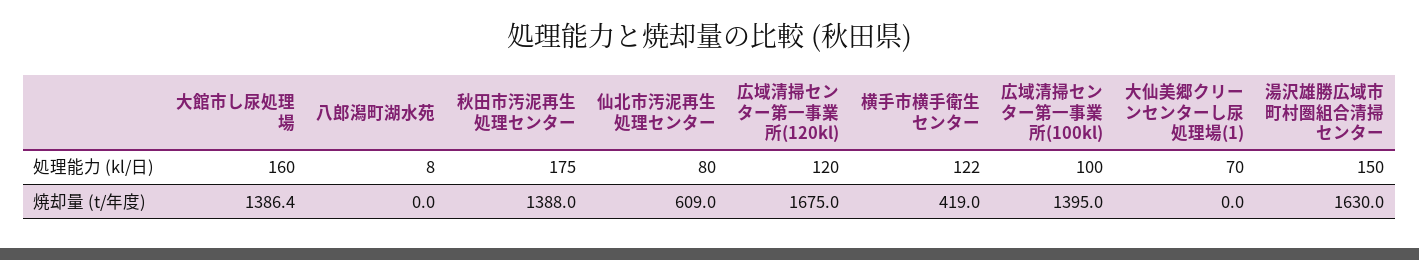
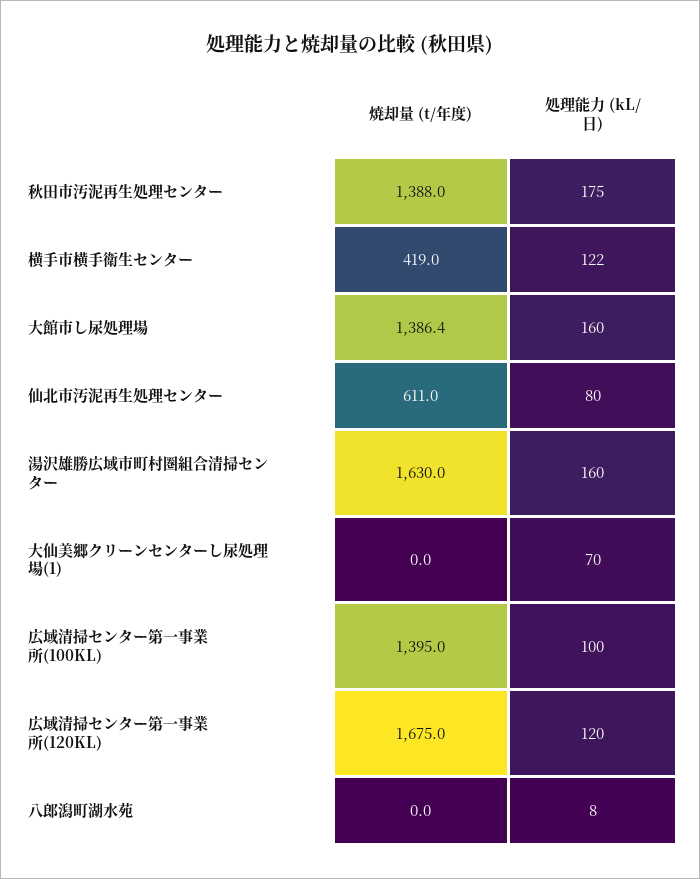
湯沢雄勝広域市町村圏組合清掃センター, 処理能力 (kl/日): 150 -> 160
仙北市汚泥再生処理センター, 焼却量 (t/年度): 609 -> 611

